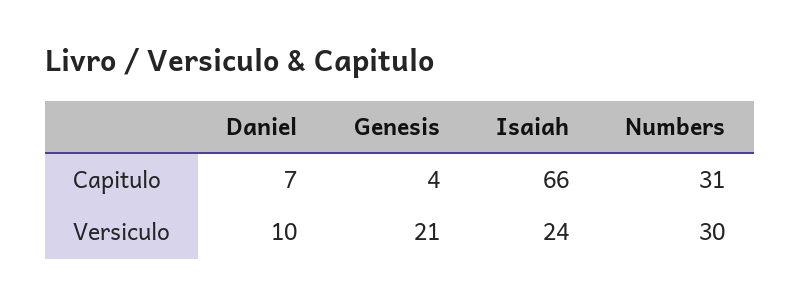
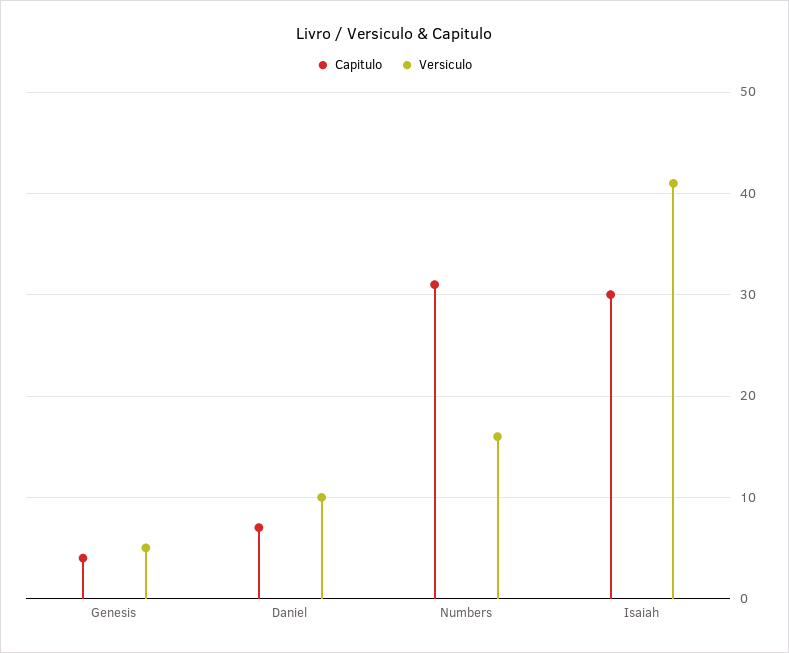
Capitulo, Isaiah: 66 -> 30
Versiculo, Genesis: 21 -> 5
Versiculo, Isaiah: 24 -> 41
Versiculo, Numbers: 30 -> 16

